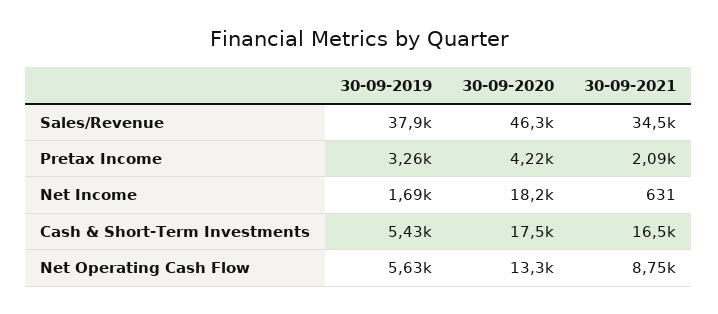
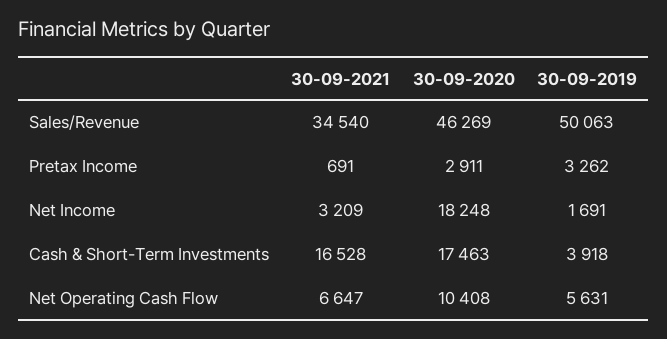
30-09-2019, Sales/Revenue: 37900 -> 50063
30-09-2020, Pretax Income: 4220 -> 2911
30-09-2021, Pretax Income: 2090 -> 691
30-09-2021, Net Income: 631 -> 3209
30-09-2019, Cash & Short-Term Investments: 5430 -> 3918
30-09-2020, Net Operating Cash Flow: 13300 -> 10408
30-09-2021, Net Operating Cash Flow: 8750 -> 6647

